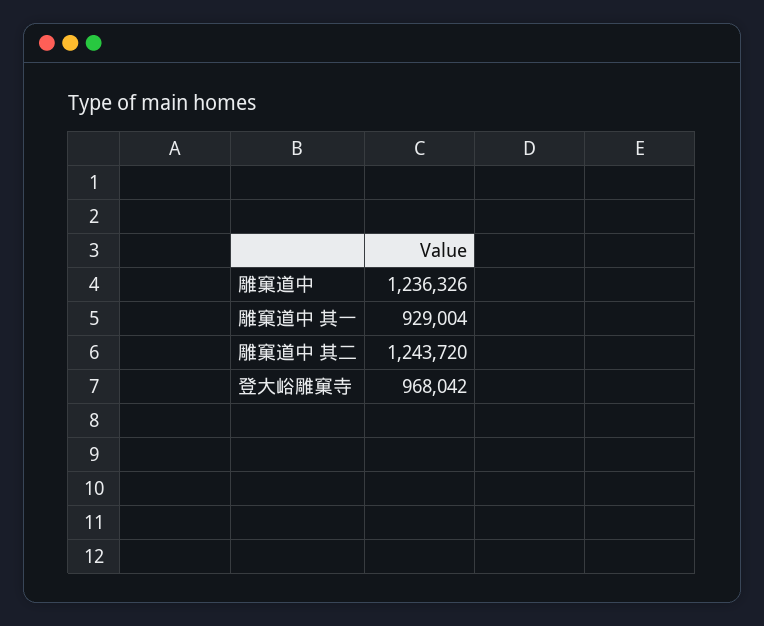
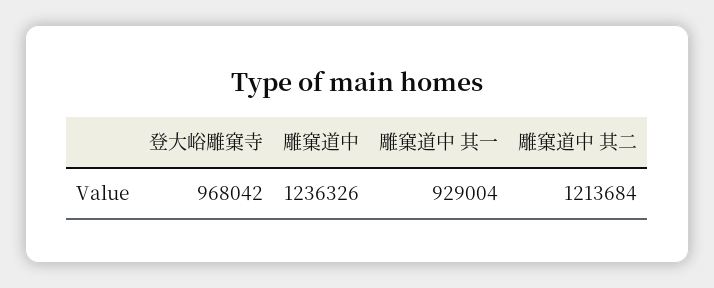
雕窠道中 其二: 1243720 -> 1213684

